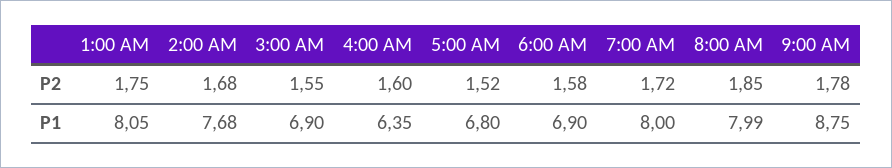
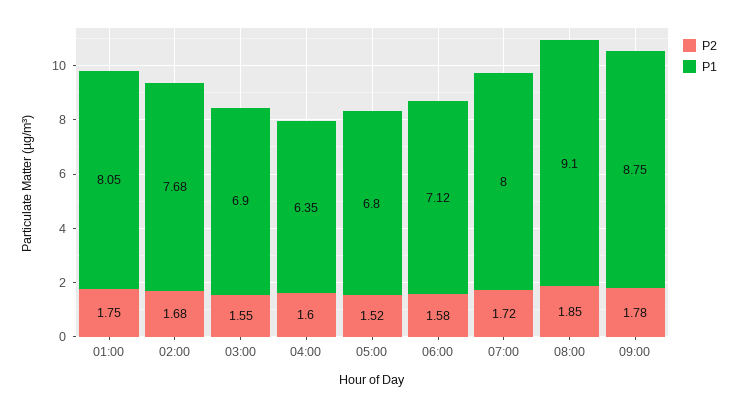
P1, 6:00 AM: 6.9 -> 7.12
P1, 8:00 AM: 7.99 -> 9.1

